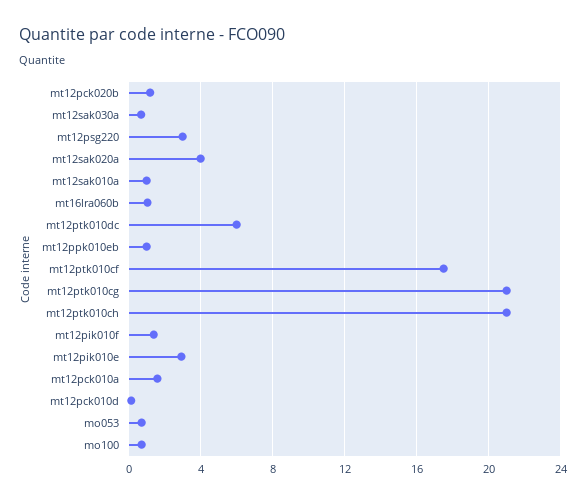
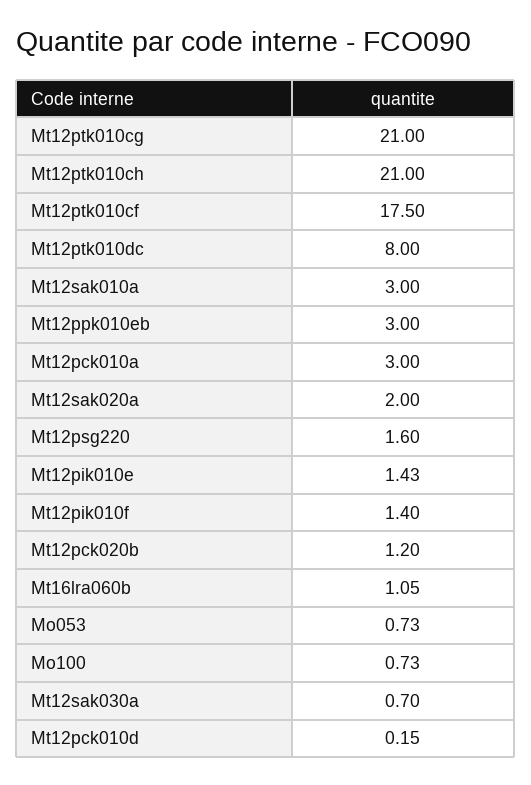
mt12psg220: 3 -> 1.6
mt12sak020a: 4 -> 2
mt12sak010a: 1 -> 3
mt12ptk010dc: 6 -> 8
mt12ppk010eb: 1 -> 3
mt12pik010e: 3 -> 1.43
mt12pck010a: 1.5 -> 3

